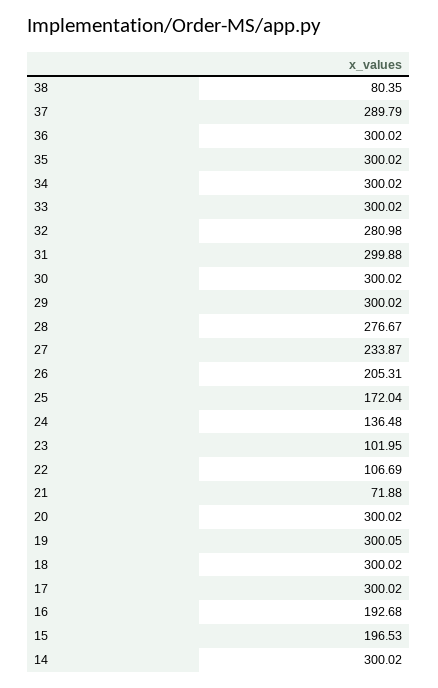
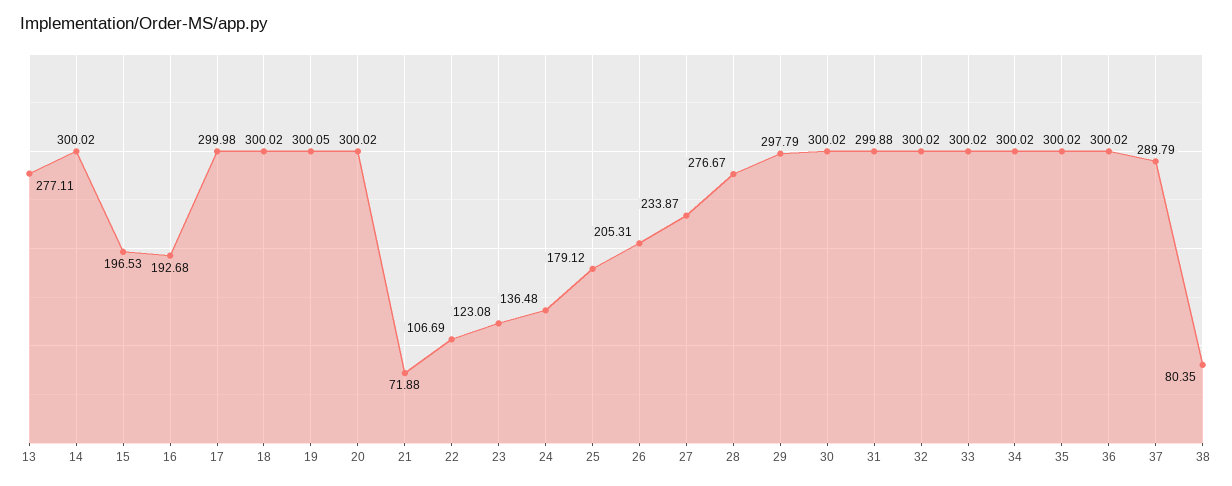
32: 280.98 -> 300.02
29: 300.02 -> 297.79
25: 172.04 -> 179.12
23: 101.95 -> 123.08
17: 300.02 -> 299.98
13: none -> 277.11

